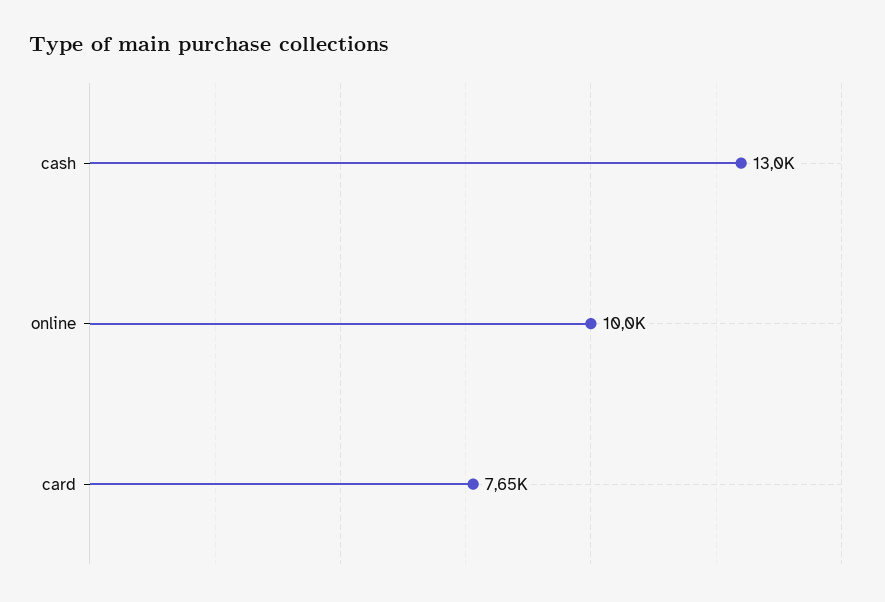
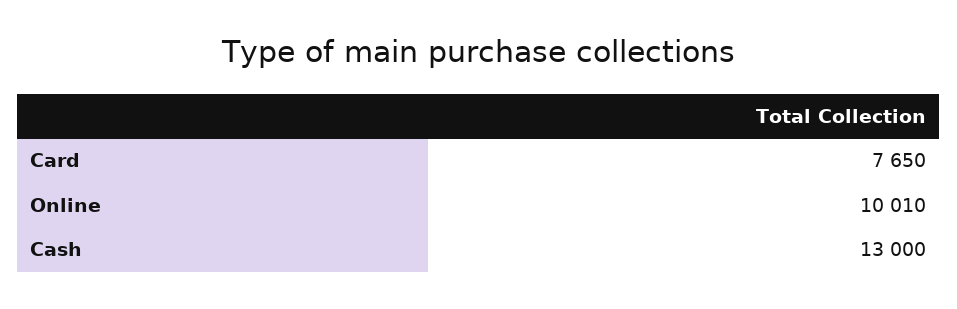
online: 10000 -> 10010

